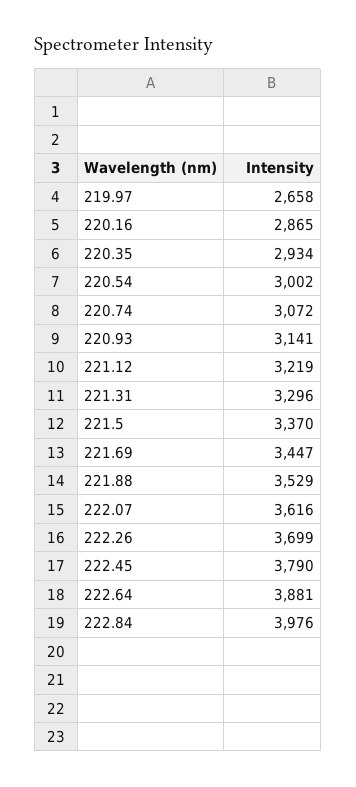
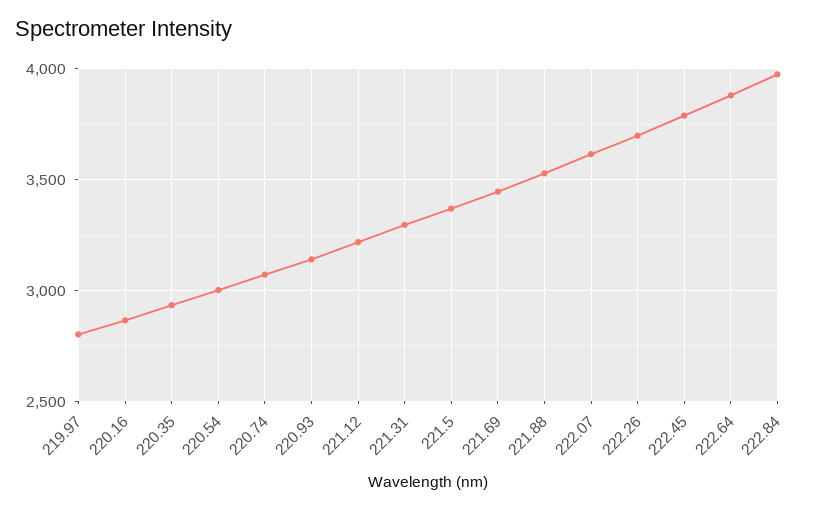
219.97: 2658 -> 2800

